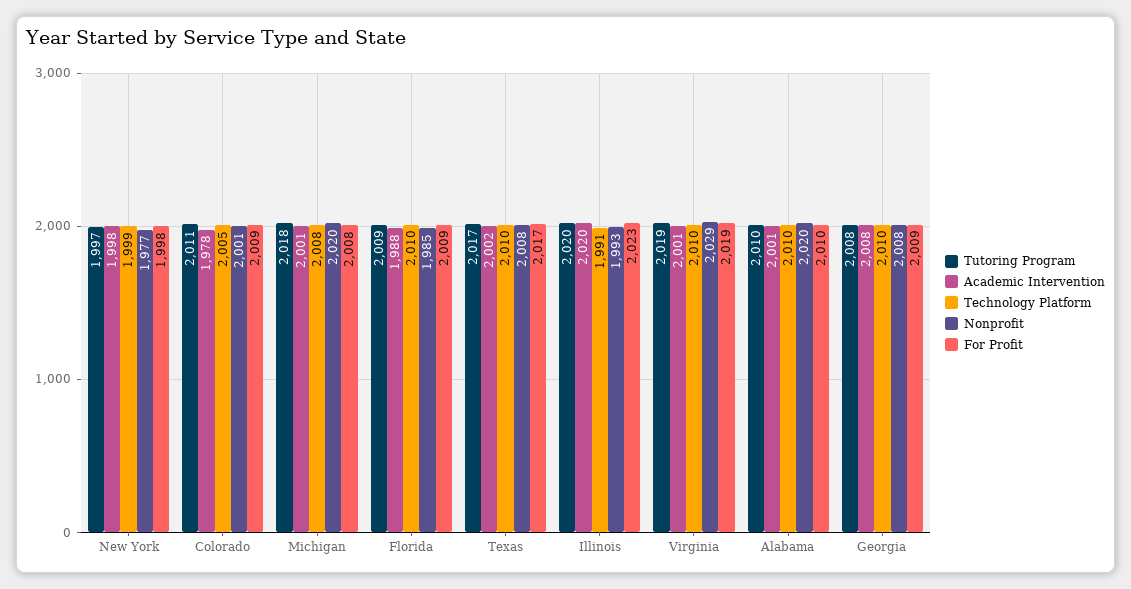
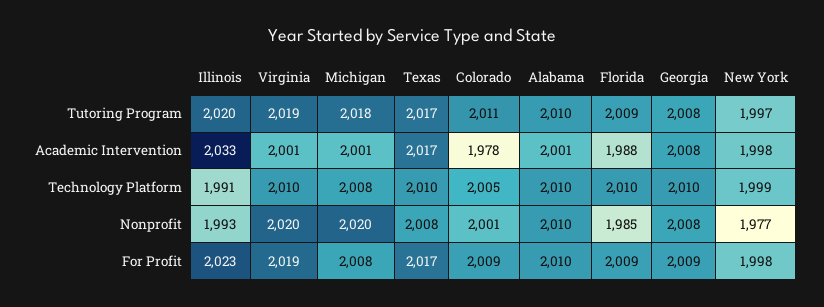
Academic Intervention, Texas: 2002 -> 2017
Academic Intervention, Illinois: 2020 -> 2033
Nonprofit, Virginia: 2029 -> 2020
Nonprofit, Alabama: 2020 -> 2010

